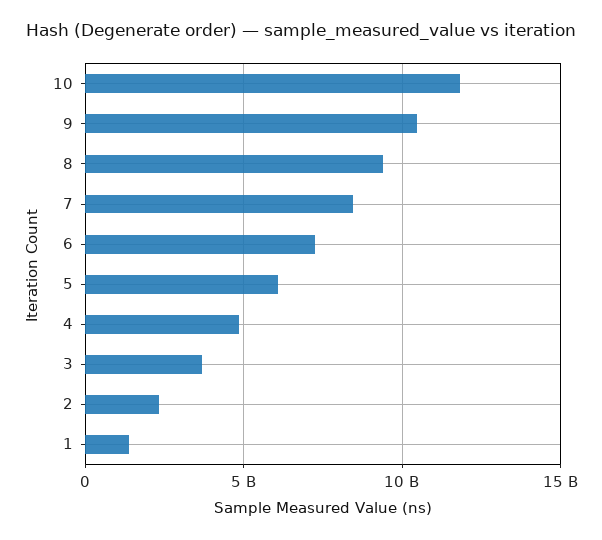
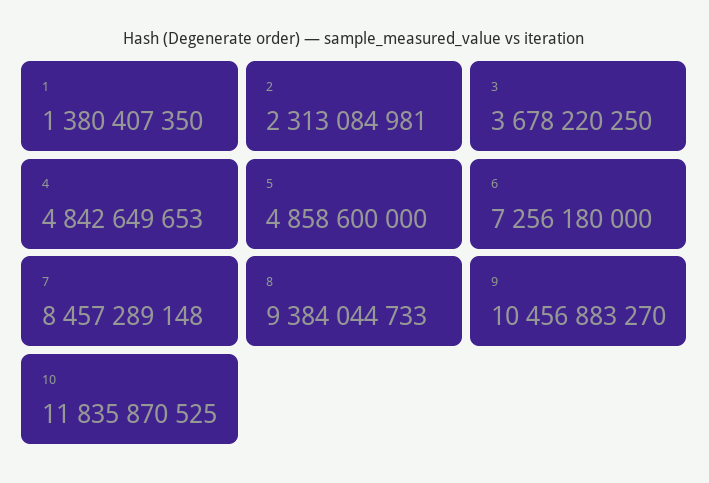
5: 6000000000 -> 4858600000

